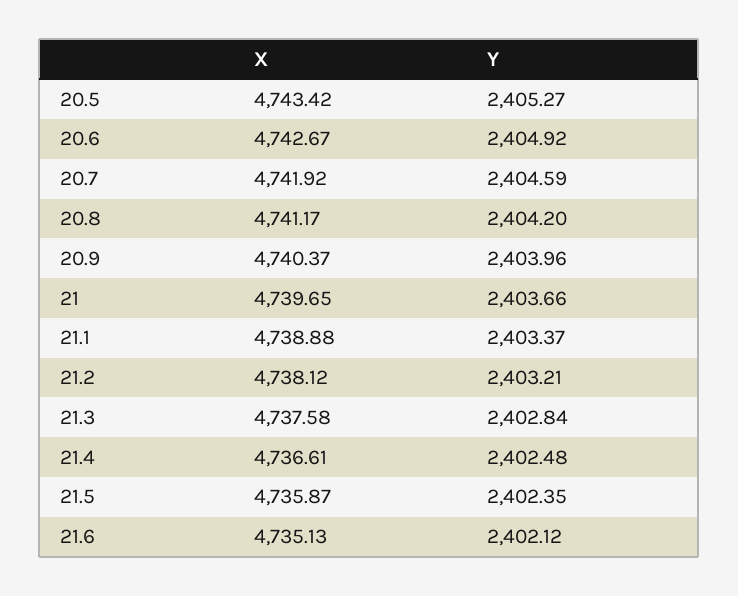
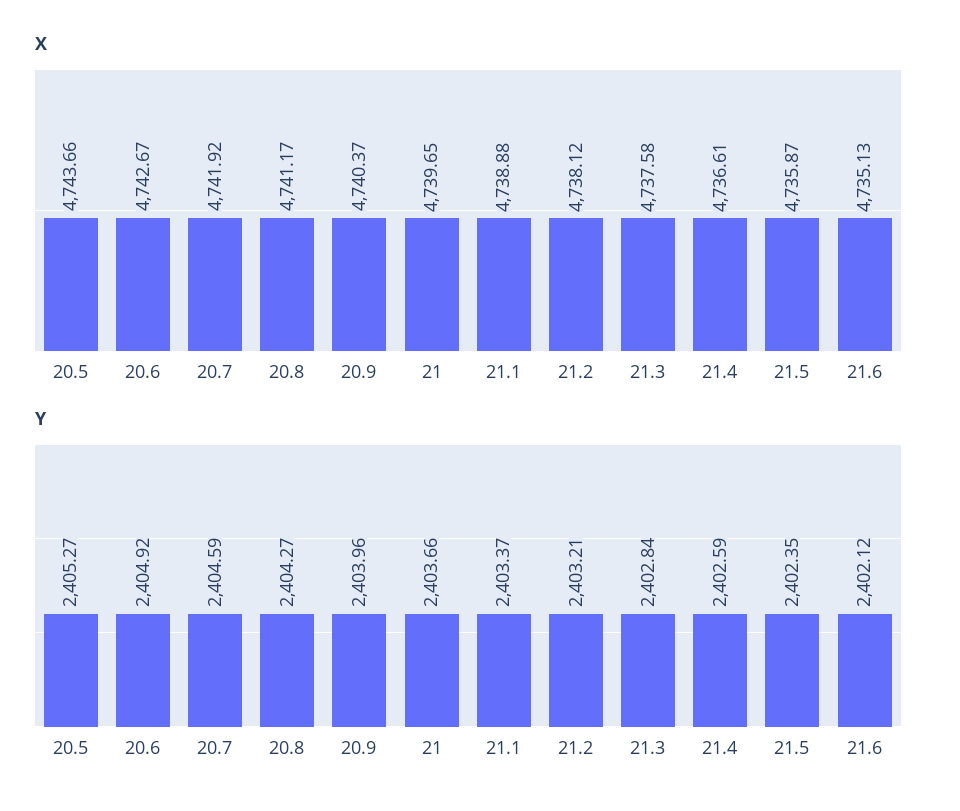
X, 20.5: 4743.42 -> 4743.66
Y, 20.8: 2404.2 -> 2404.27
Y, 21.4: 2402.48 -> 2402.59

